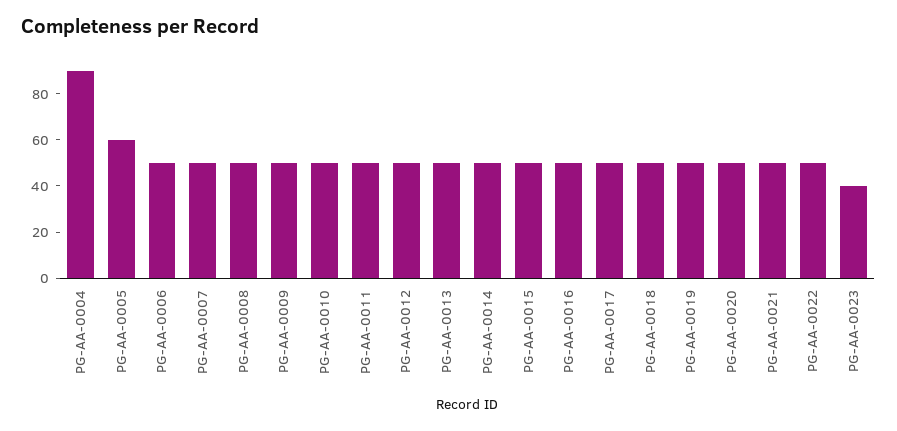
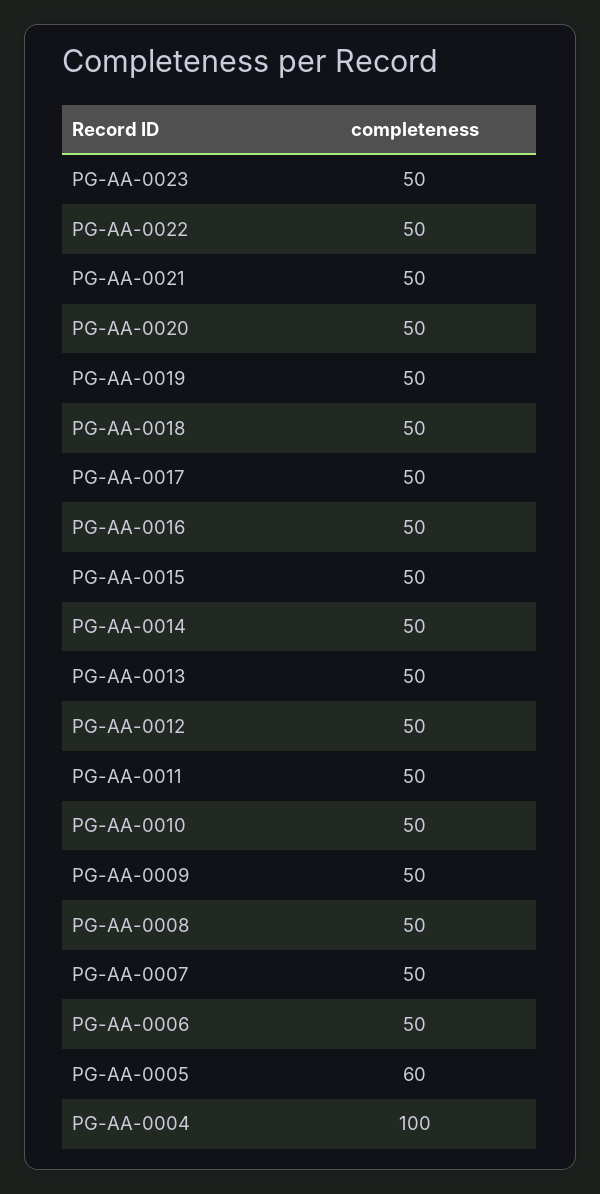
PG-AA-0004: 90 -> 100
PG-AA-0023: 40 -> 50

